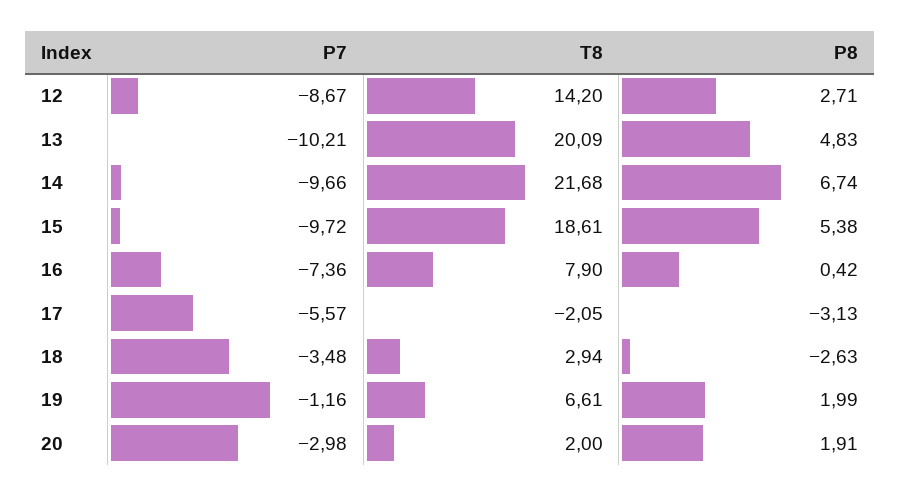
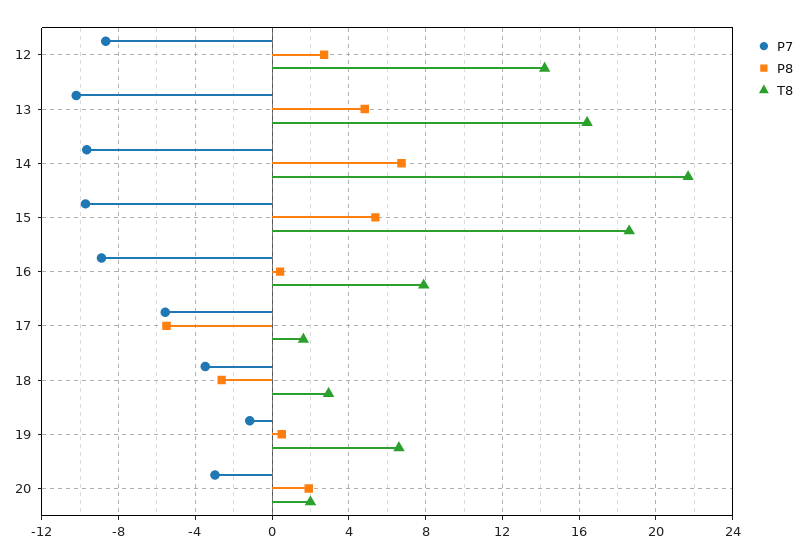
T8, 13: 20.09 -> 16.5
P7, 16: -7.36 -> -9
T8, 17: -2.05 -> 1.5
P8, 17: -3.13 -> -5.5
P8, 19: 1.99 -> 0.5

